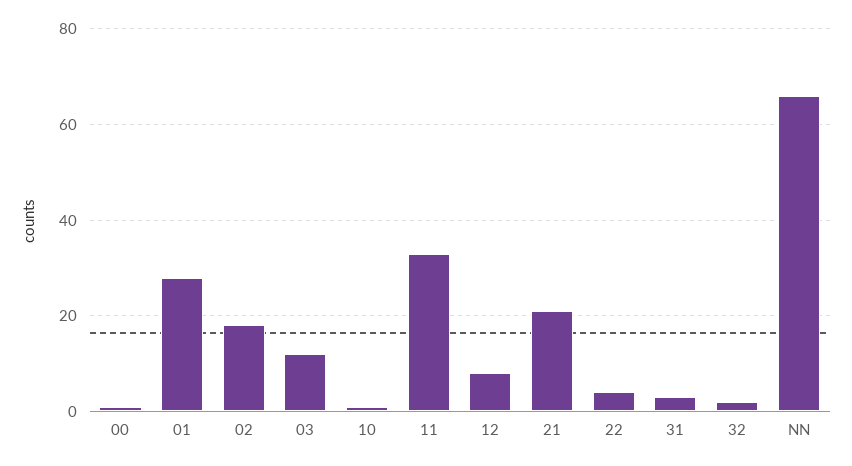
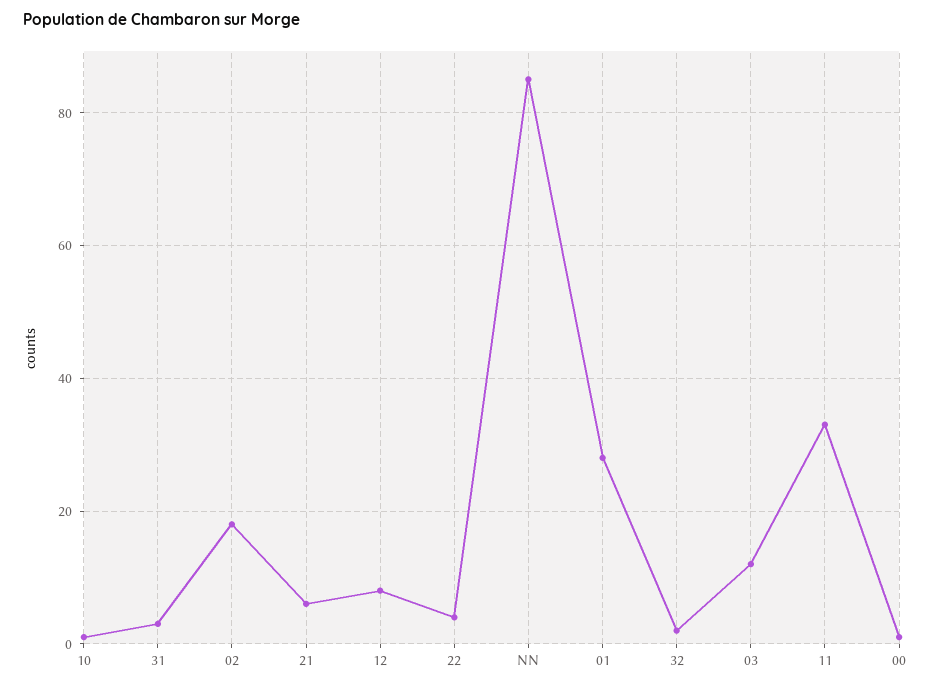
21: 20 -> 5
NN: 65 -> 85

